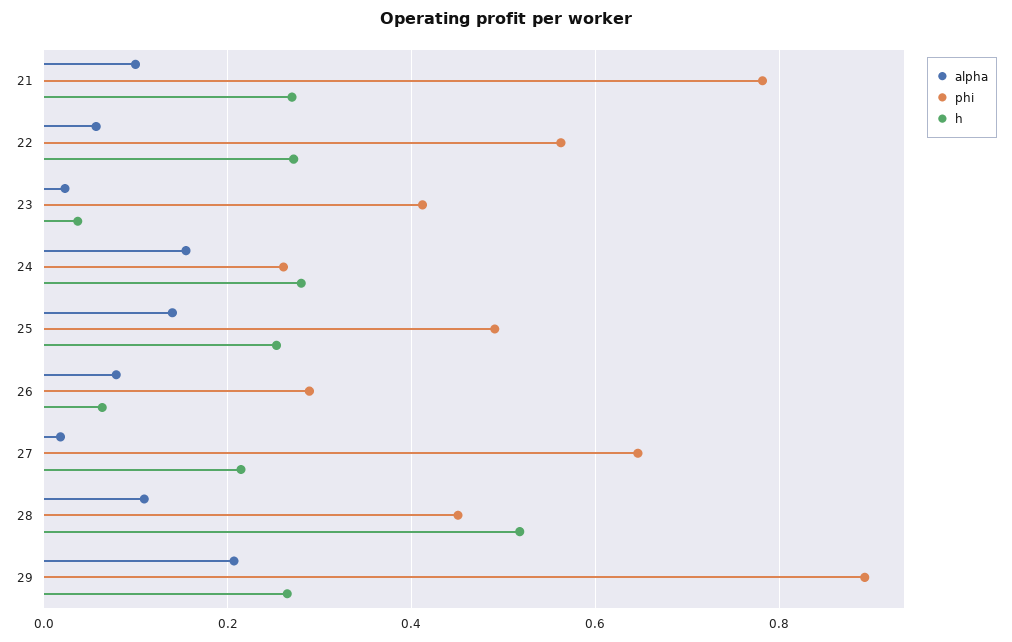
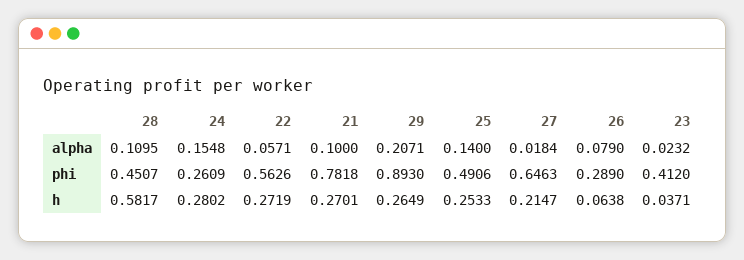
h, 28: 0.52 -> 0.5817

